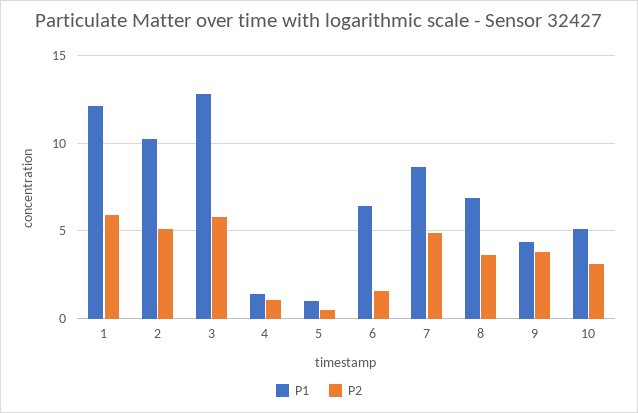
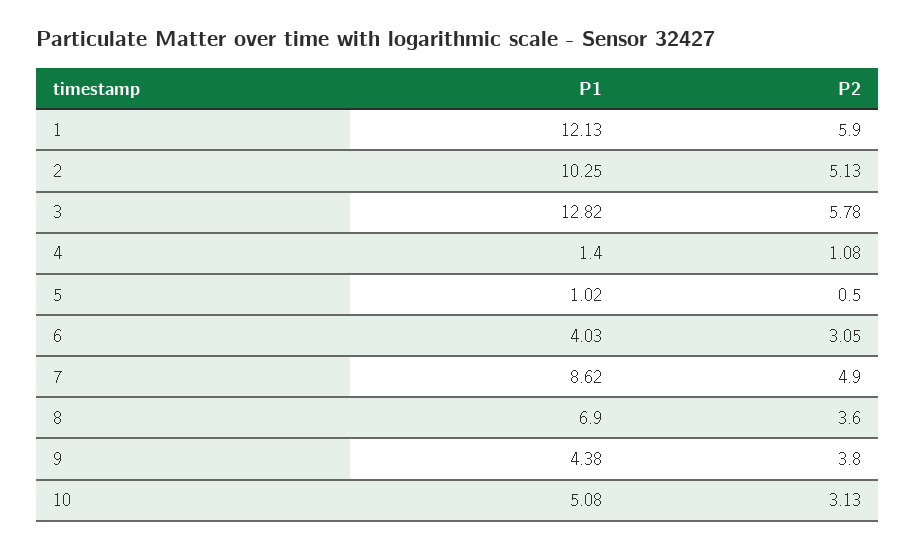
P1, 6: 6.5 -> 4.03
P2, 6: 1.5 -> 3.05

